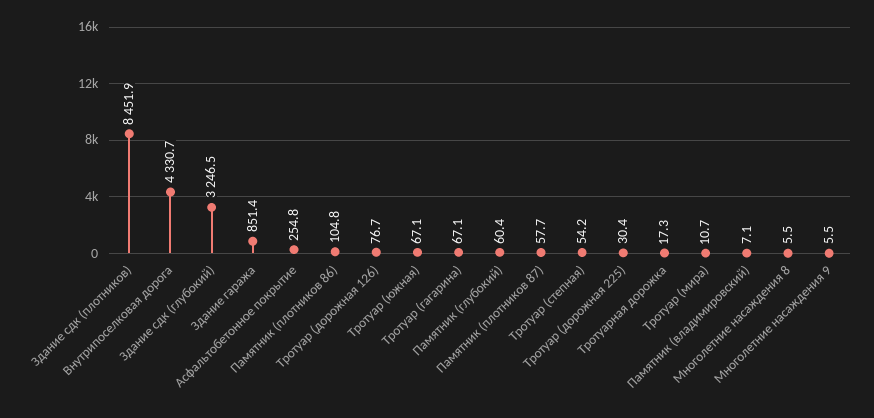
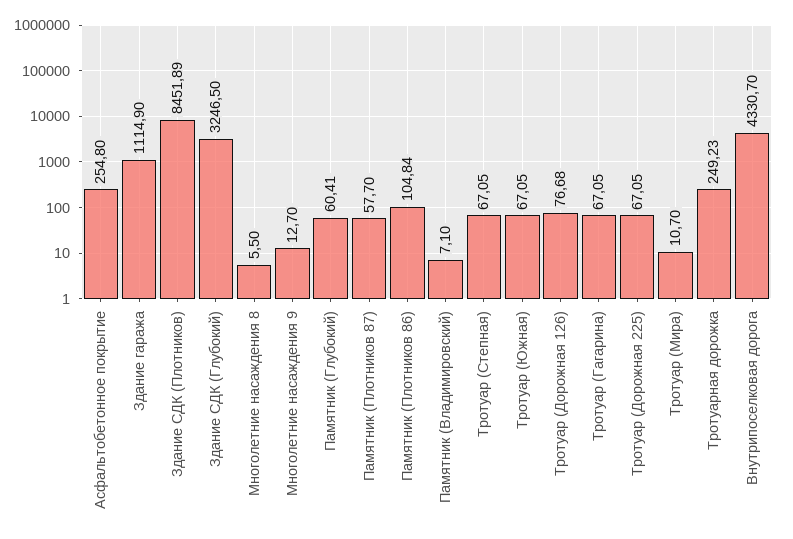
Здание гаража: 851.4 -> 1114.9
Тротуар (степная): 54.2 -> 67.05
Тротуар (дорожная 225): 30.4 -> 67.05
Тротуарная дорожка: 17.3 -> 249.23
Многолетние насаждения 9: 5.5 -> 12.7

